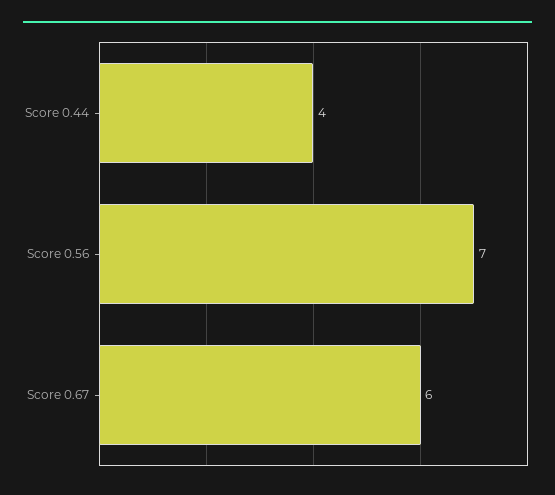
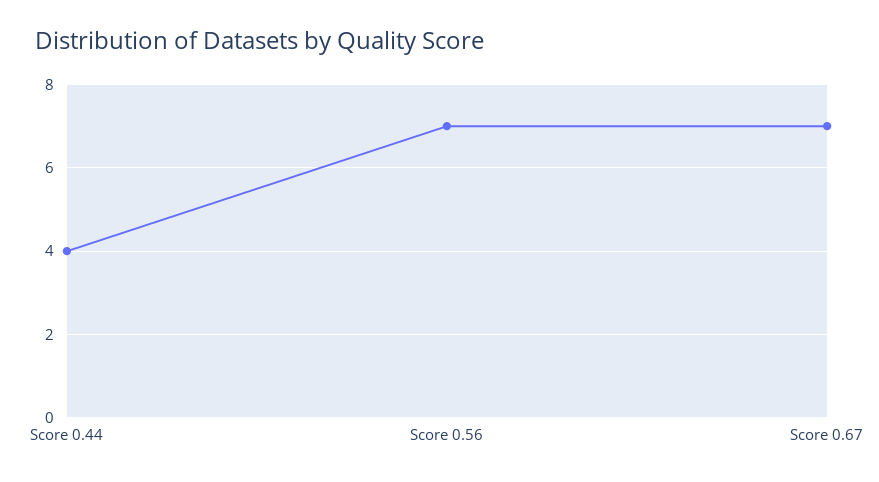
Score 0.67: 6 -> 7

